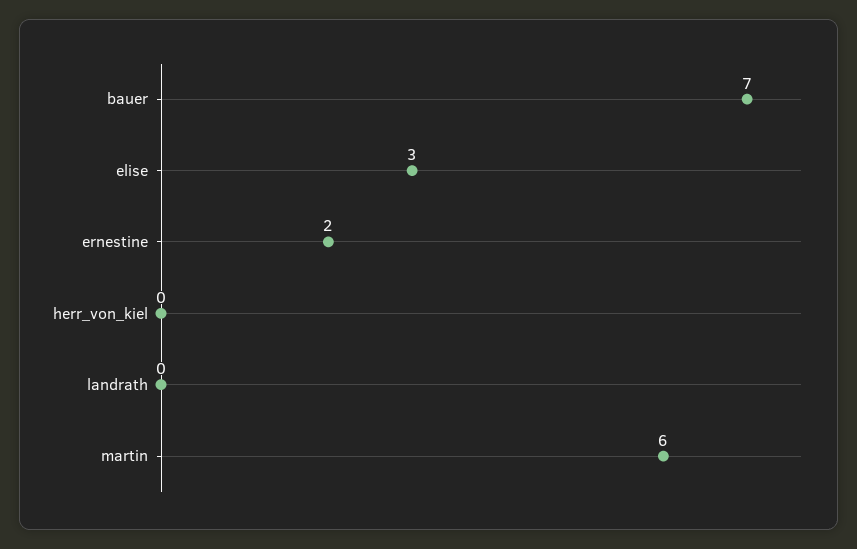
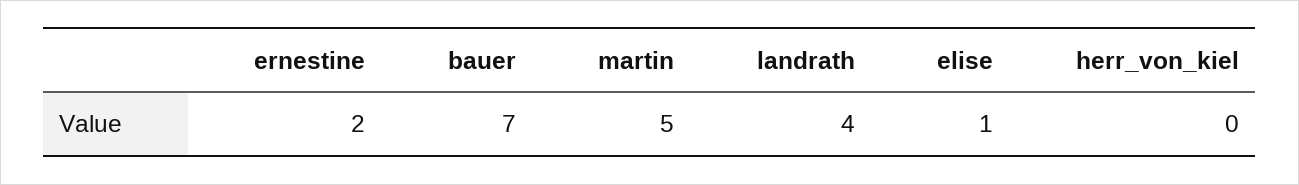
elise: 3 -> 1
landrath: 0 -> 4
martin: 6 -> 5

